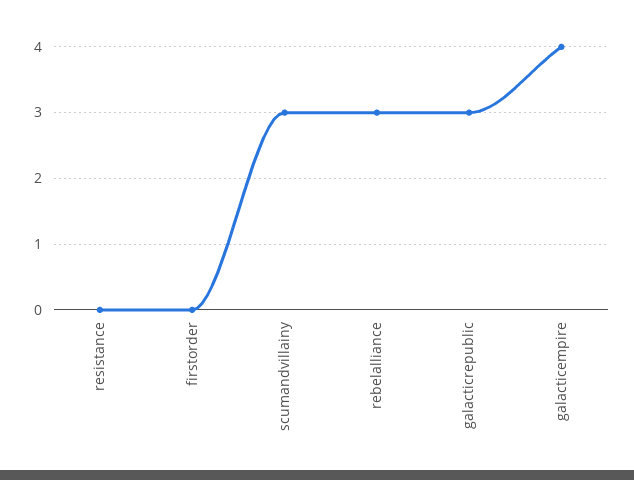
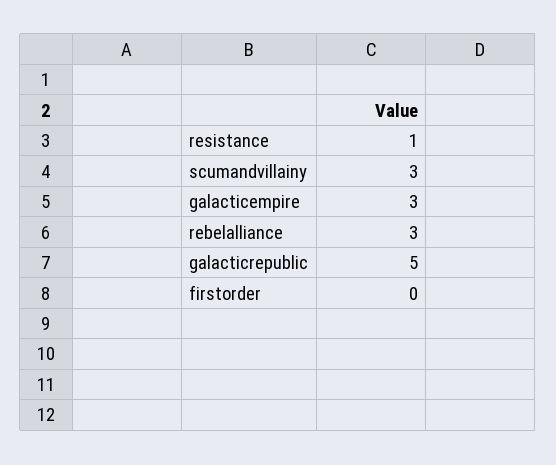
resistance: 0 -> 1
galacticrepublic: 3 -> 5
galacticempire: 4 -> 3

